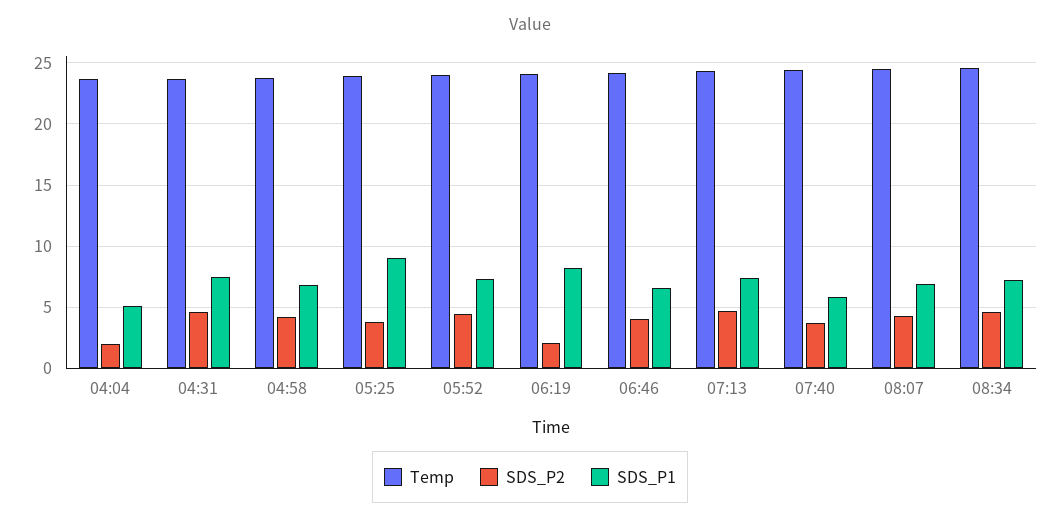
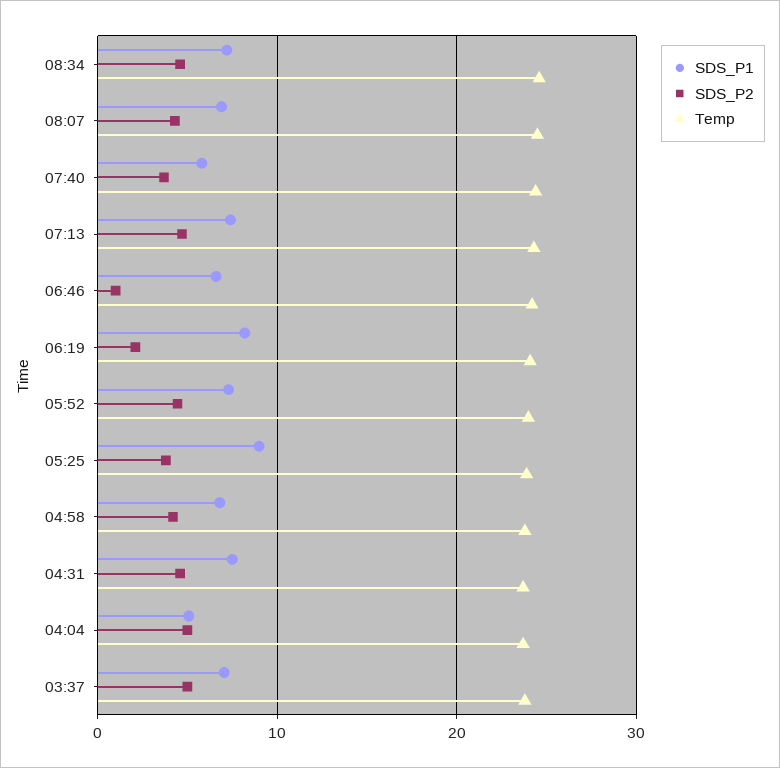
SDS_P2, 04:04: 2 -> 5
SDS_P2, 06:46: 4 -> 1
SDS_P1, 03:37: none -> 7
SDS_P2, 03:37: none -> 5
Temp, 03:37: none -> 24

